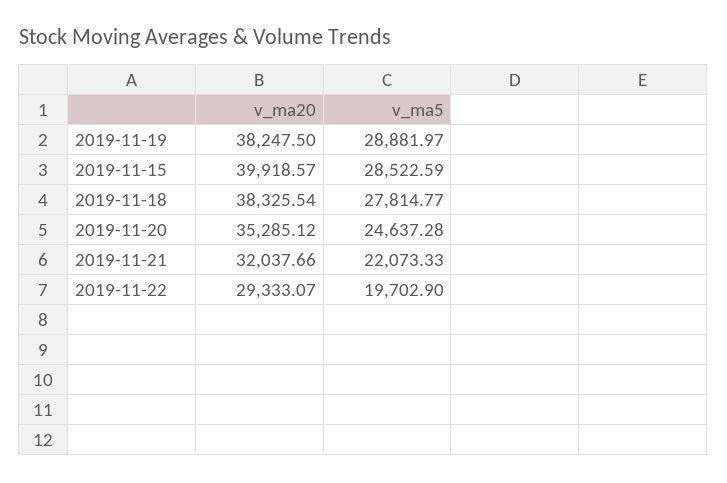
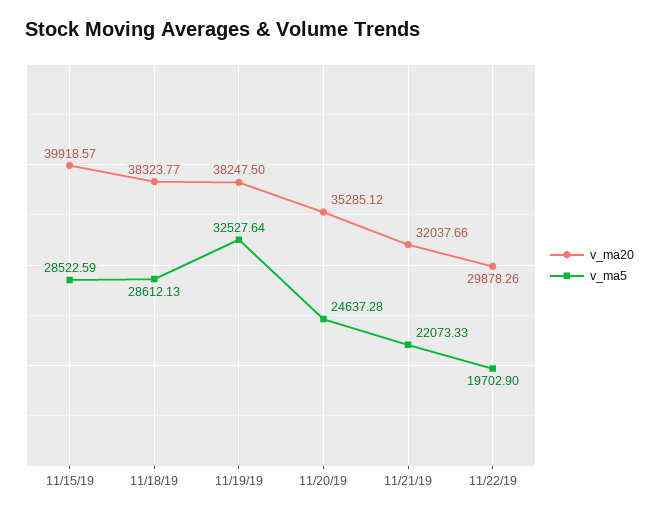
v_ma5, 2019-11-19: 28881.97 -> 32527.64
v_ma20, 2019-11-18: 38325.54 -> 38323.77
v_ma5, 2019-11-18: 27814.77 -> 28612.13
v_ma20, 2019-11-22: 29333.07 -> 29878.26

